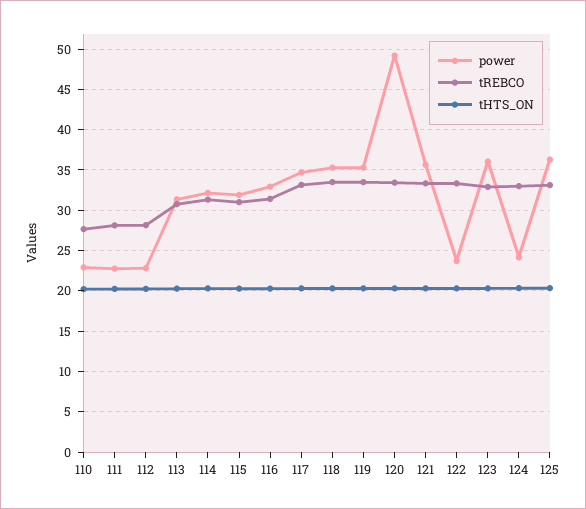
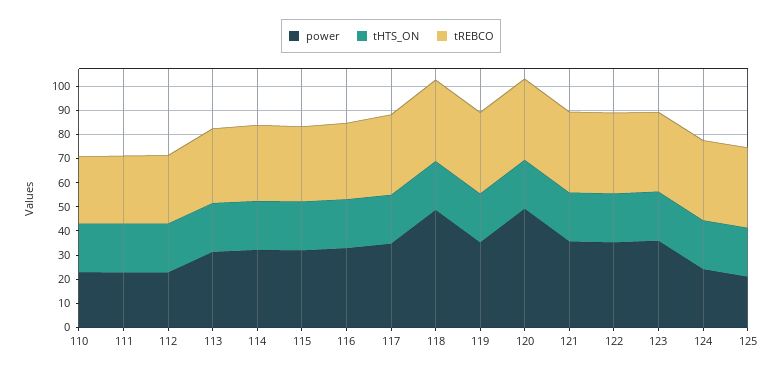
power, 118: 35 -> 50
power, 122: 24 -> 35
power, 125: 36 -> 20

